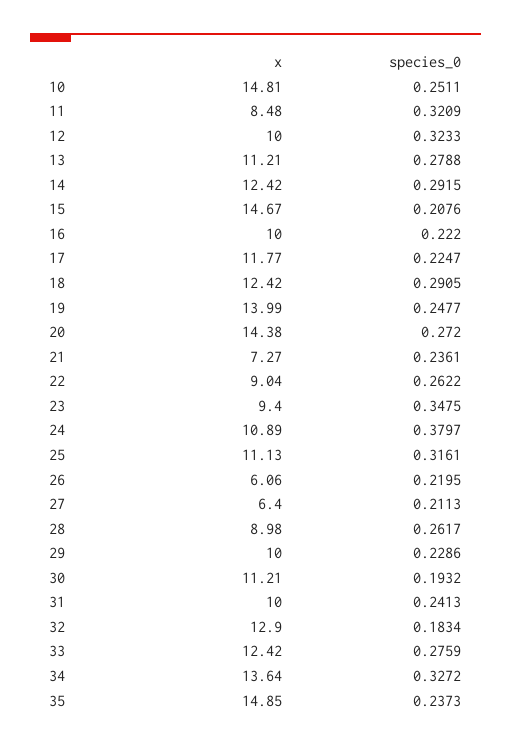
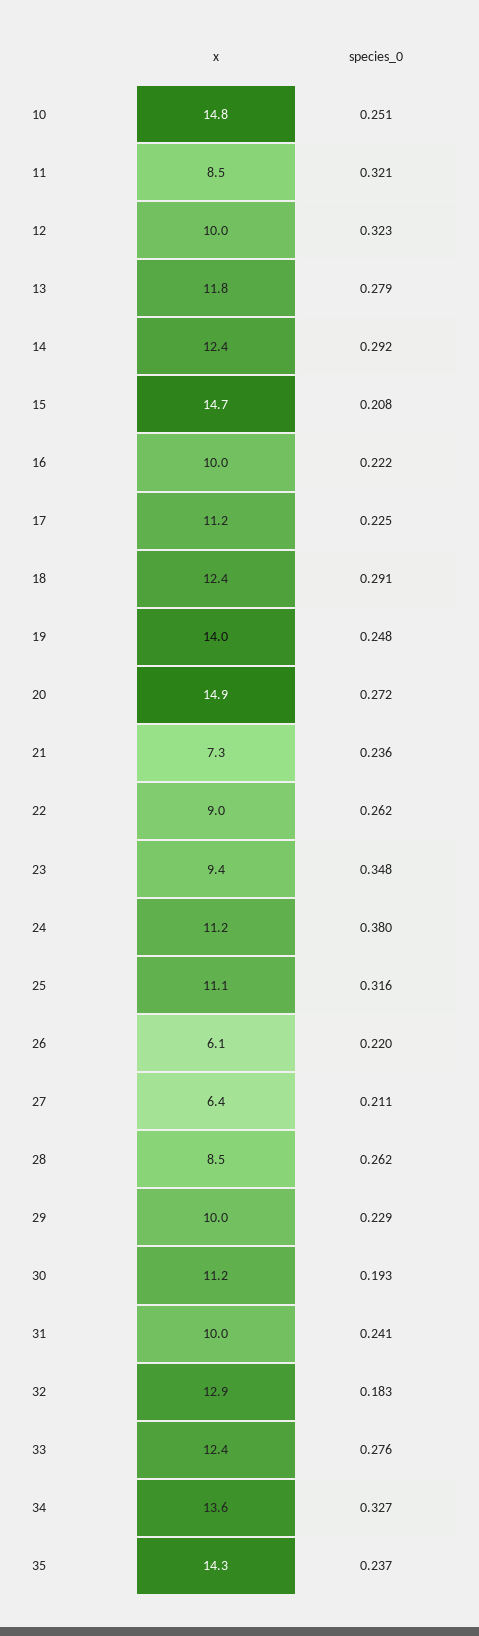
x, 13: 11.21 -> 11.8
x, 17: 11.77 -> 11.2
x, 20: 14.38 -> 14.9
x, 24: 10.89 -> 11.2
x, 28: 8.98 -> 8.5
x, 35: 14.85 -> 14.3

